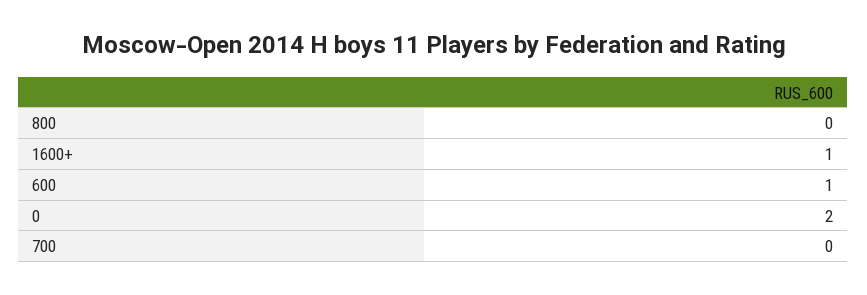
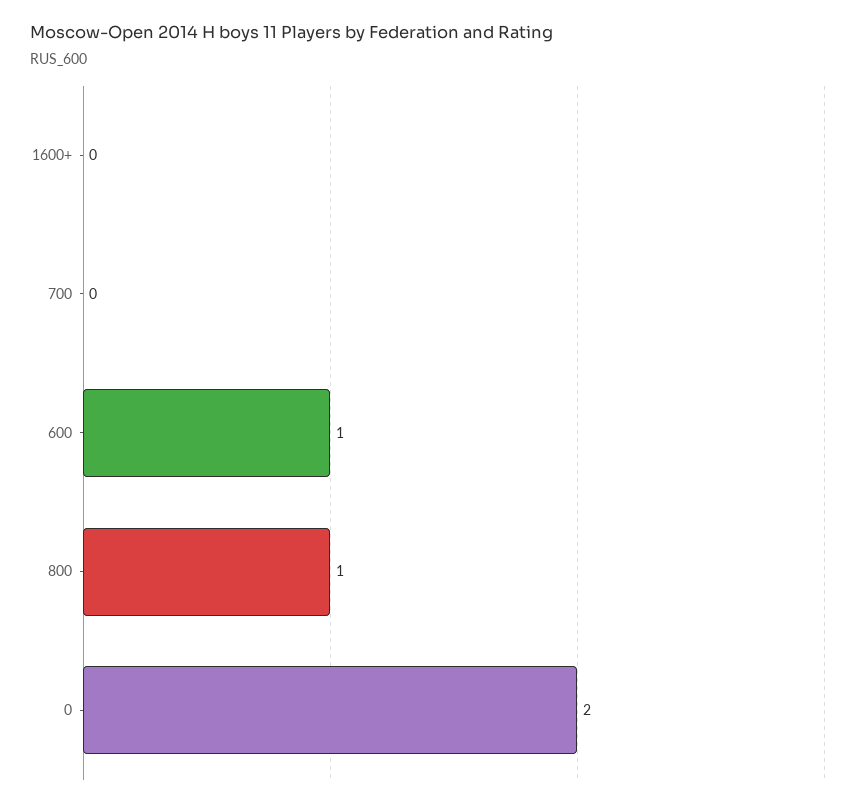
800: 0 -> 1
1600+: 1 -> 0

